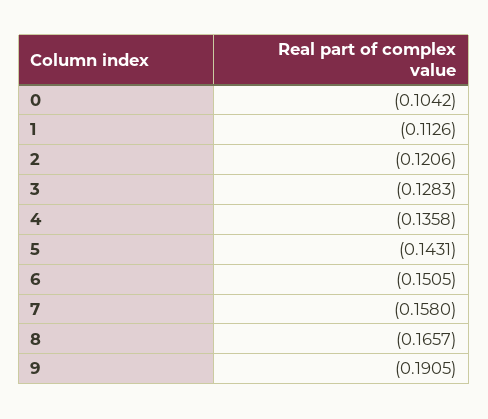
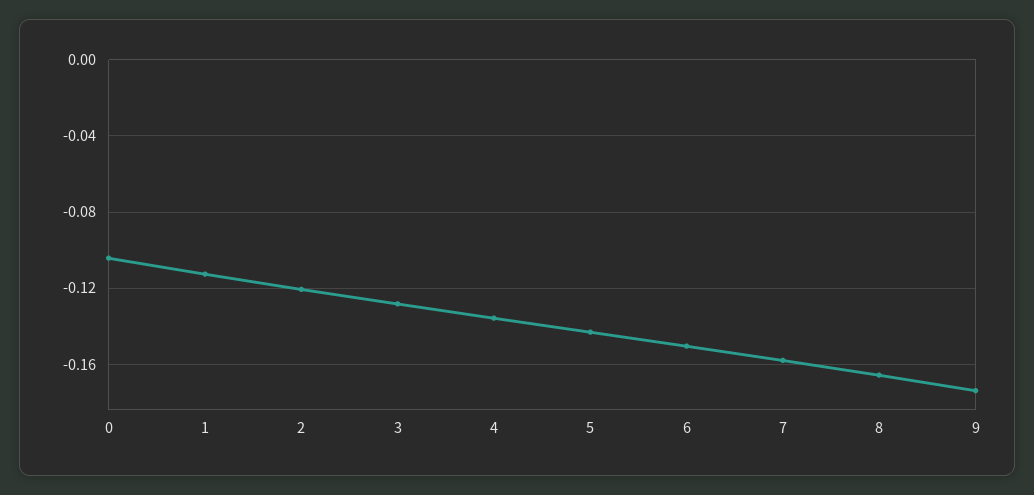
9: -0.1905 -> -0.175

